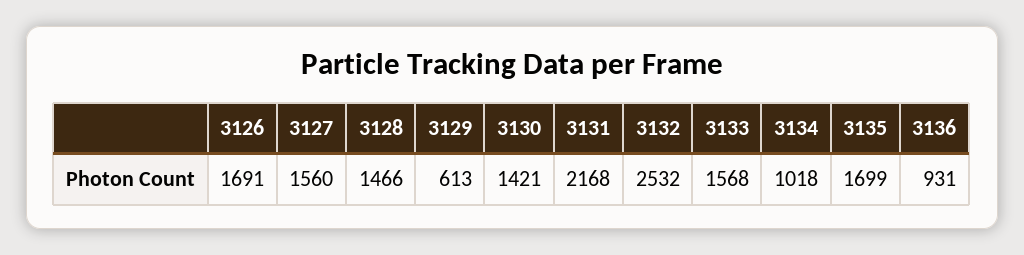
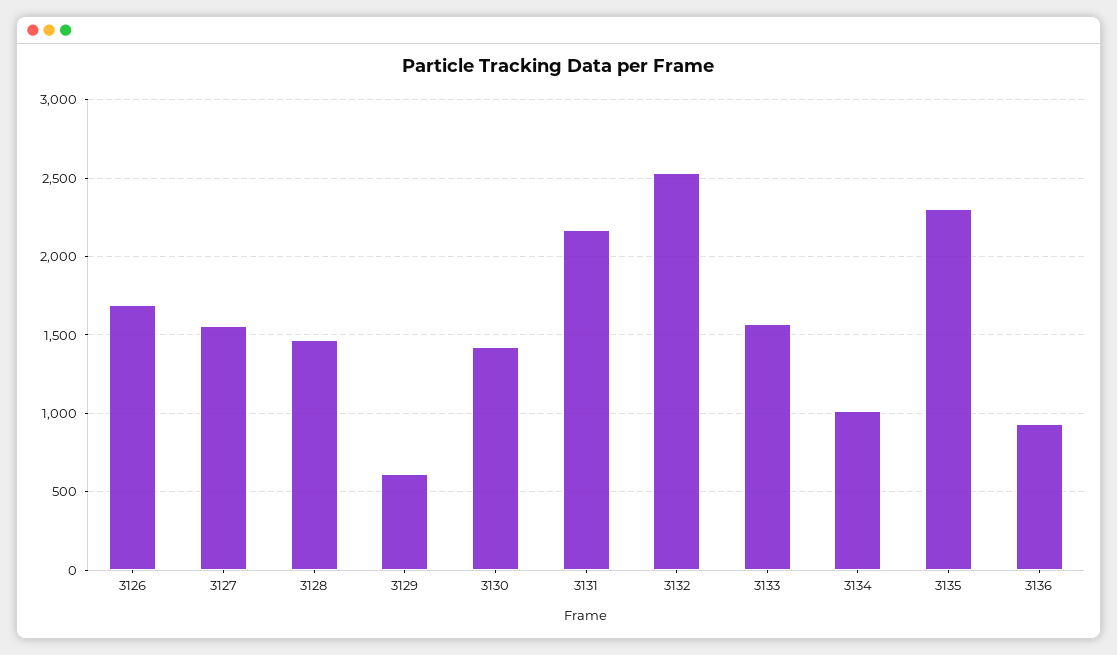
3135: 1699 -> 2300

